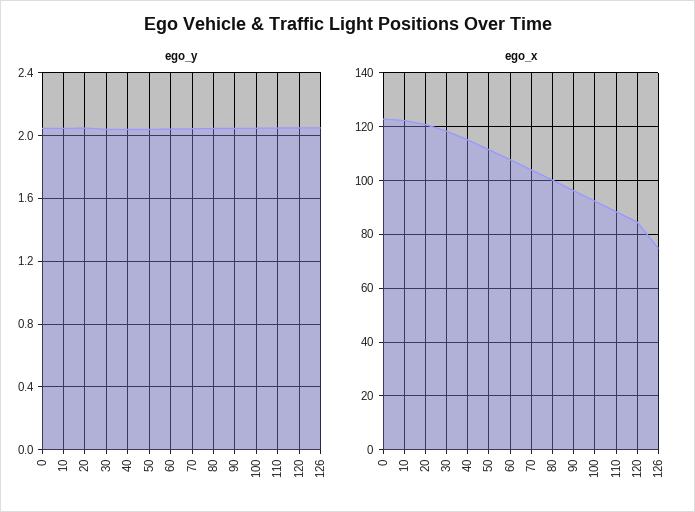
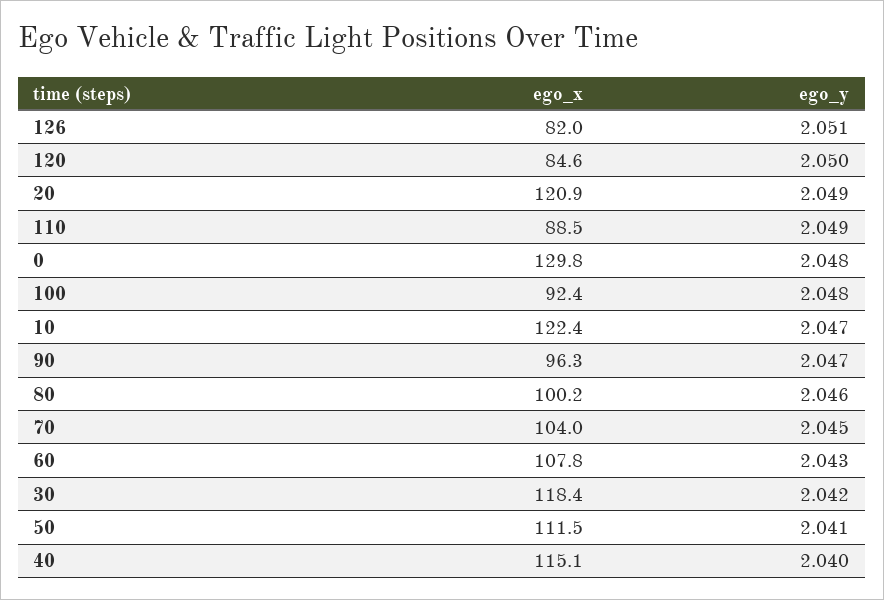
ego_x, 0: 122.5 -> 129.8
ego_x, 126: 75 -> 82

